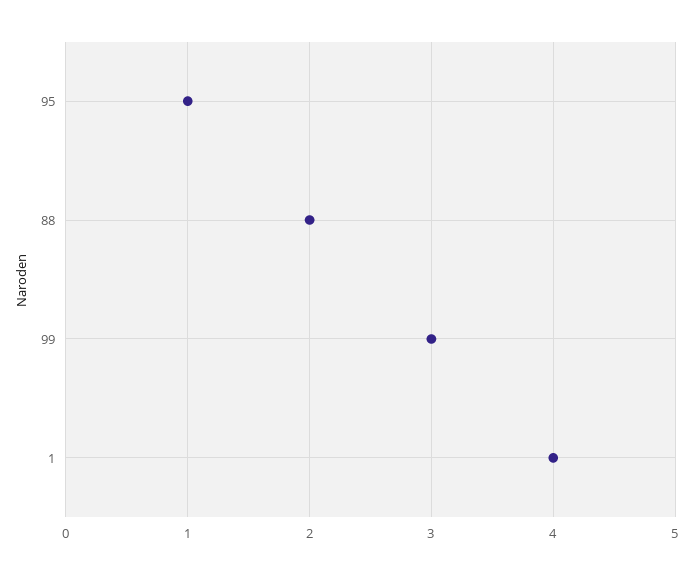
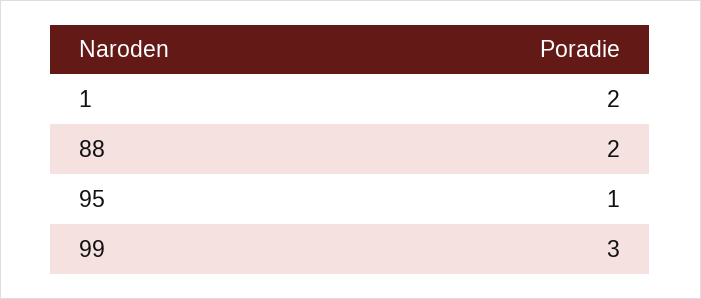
1: 4 -> 2

